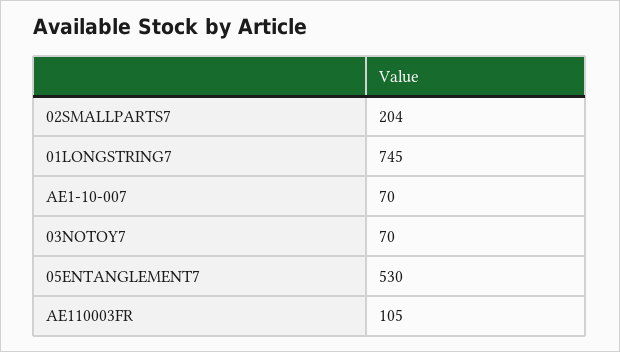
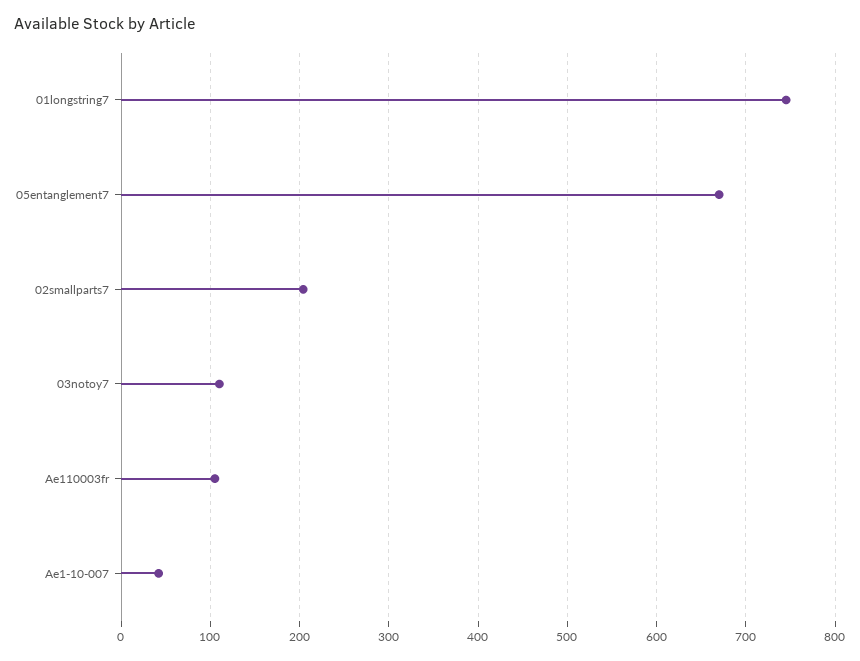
AE1-10-007: 70 -> 40
03NOTOY7: 70 -> 110
05ENTANGLEMENT7: 530 -> 670

